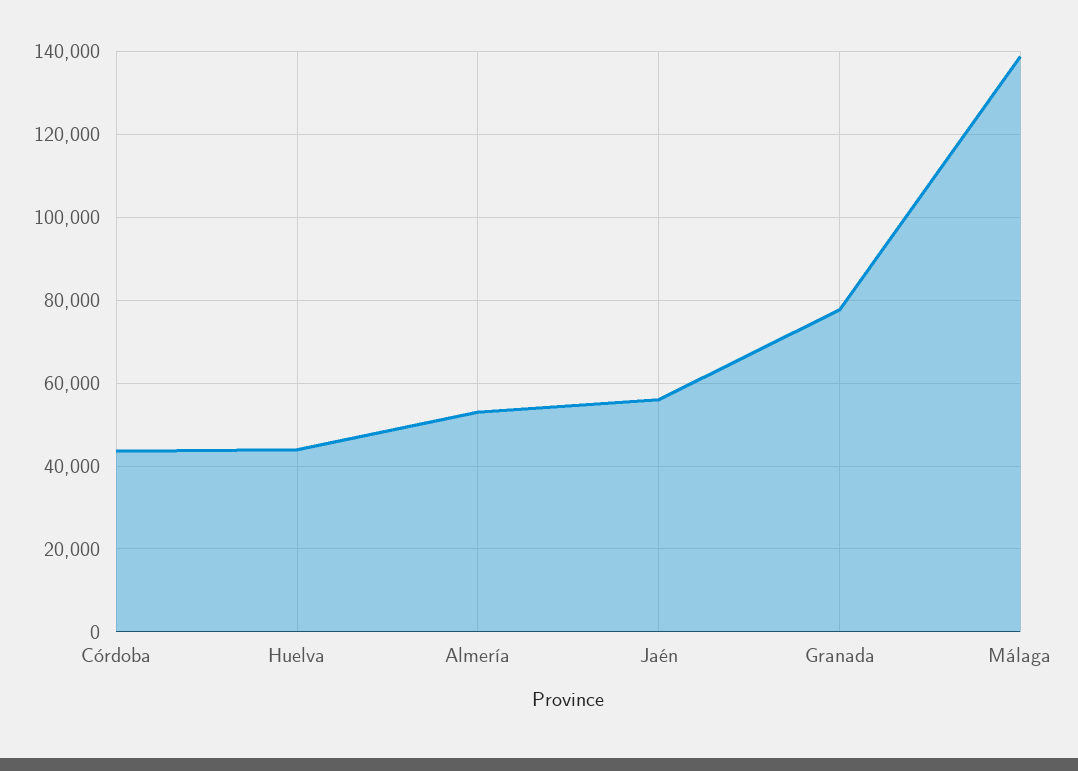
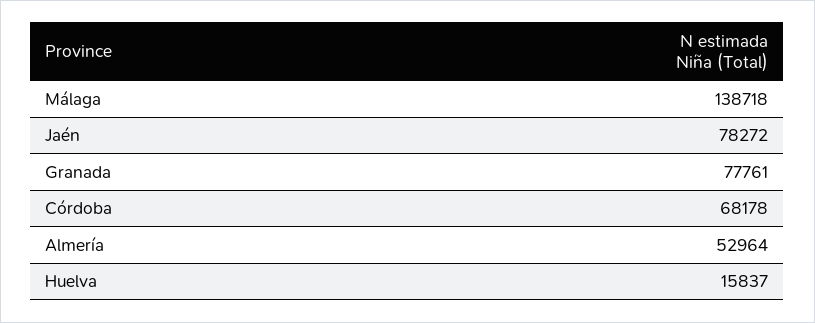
Córdoba: 44000 -> 68178
Huelva: 44000 -> 15837
Jaén: 56000 -> 78272

